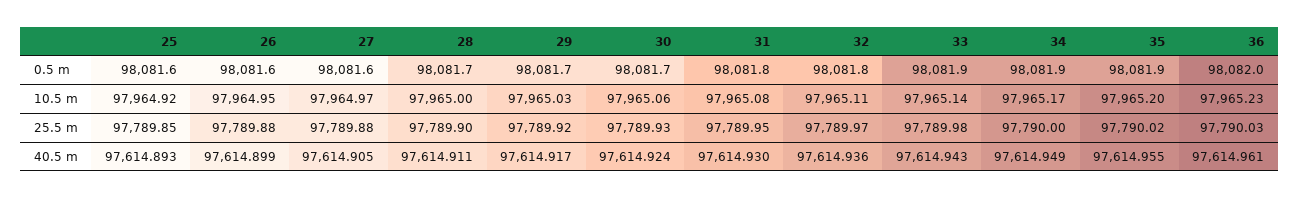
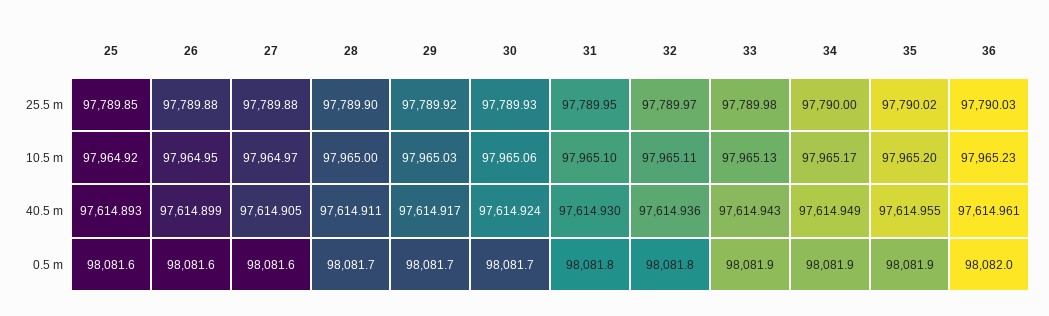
31, 10.5 m: 97965.08 -> 97965.1
33, 10.5 m: 97965.14 -> 97965.13

